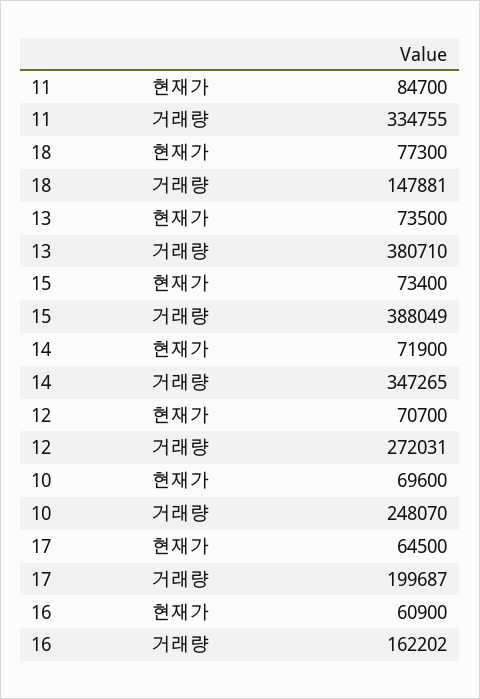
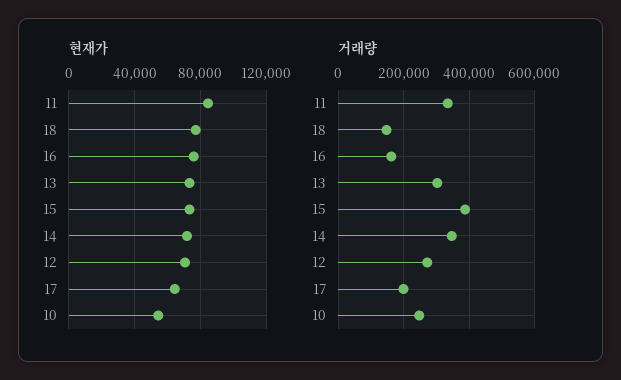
거래량, 13: 380710 -> 300000
현재가, 10: 69600 -> 55000
현재가, 16: 60900 -> 75000

